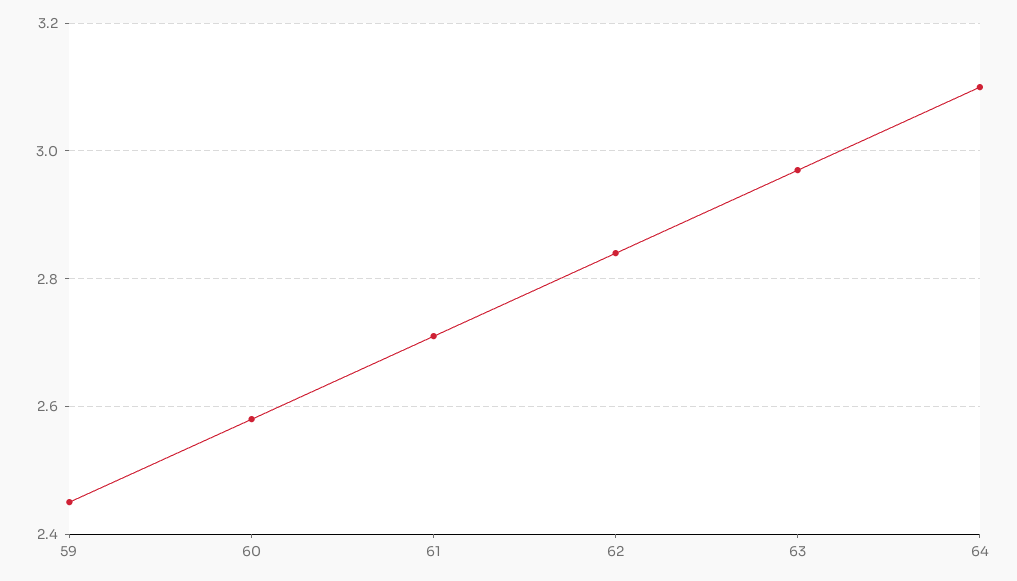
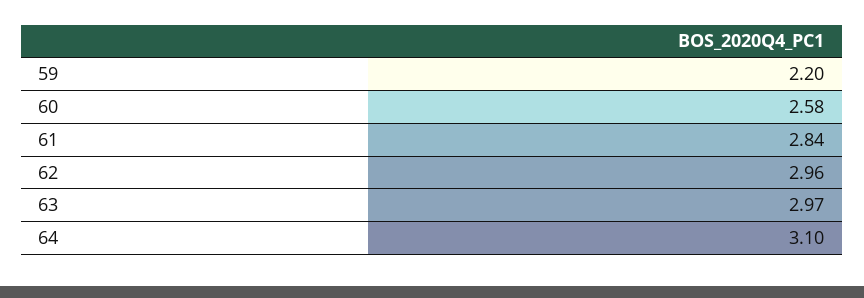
59: 2.45 -> 2.2
61: 2.7 -> 2.84
62: 2.85 -> 2.96

